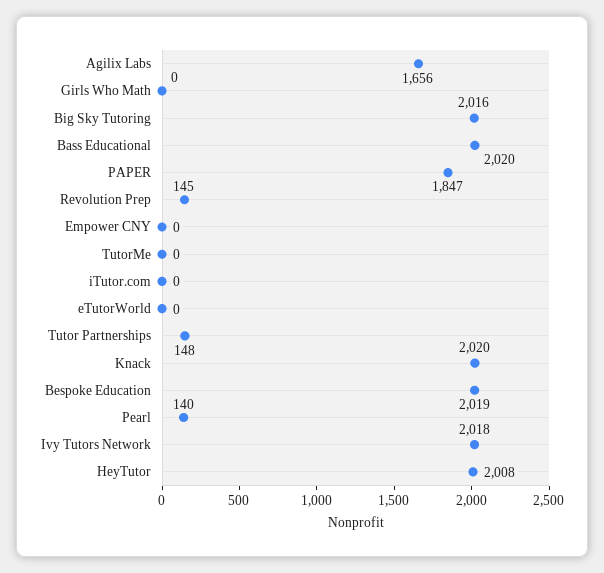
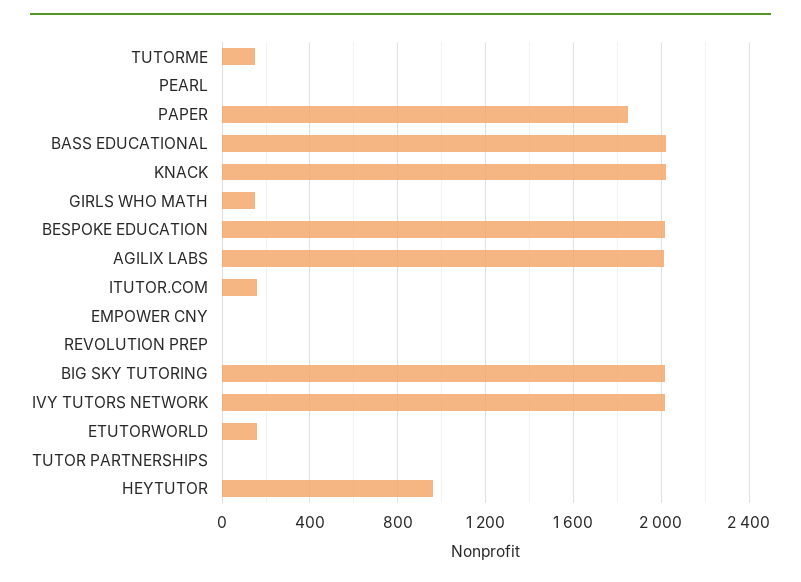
Agilix Labs: 1656 -> 2000
Girls Who Math: 0 -> 150
Revolution Prep: 145 -> 0
TutorMe: 0 -> 150
iTutor.com: 0 -> 150
eTutorWorld: 0 -> 150
Tutor Partnerships: 148 -> 0
Pearl: 140 -> 0
HeyTutor: 2008 -> 950

